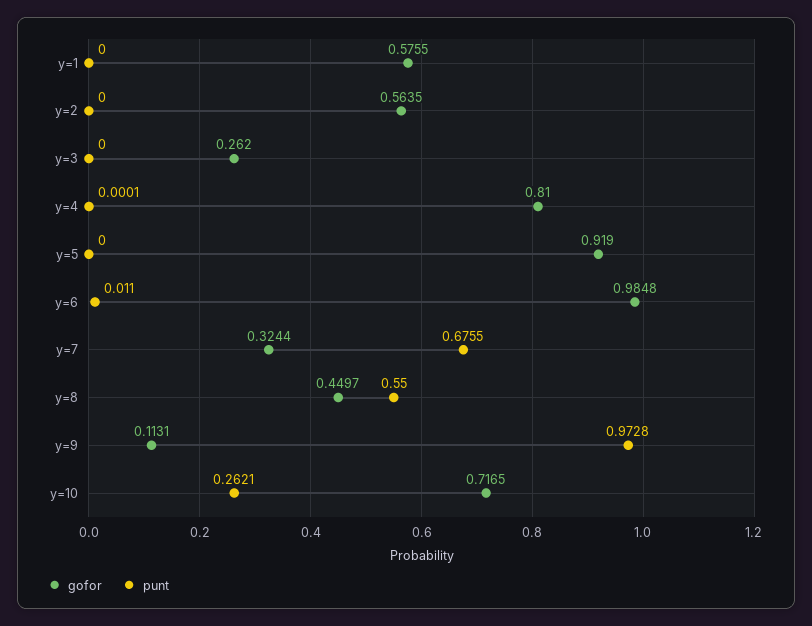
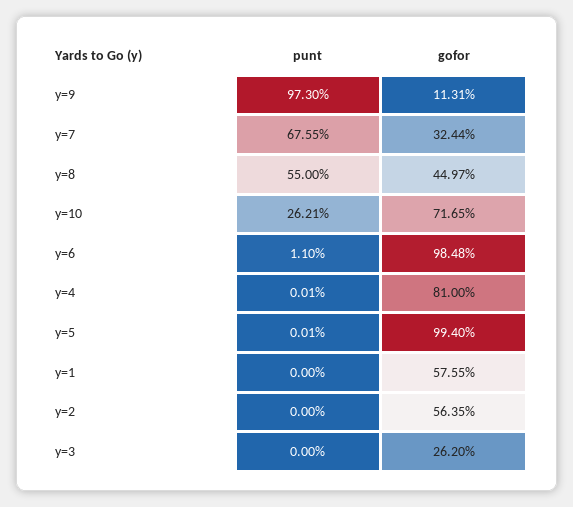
gofor, y=5: 0.919 -> 0.994
punt, y=5: 0 -> 0.0001
punt, y=9: 0.9728 -> 0.973

